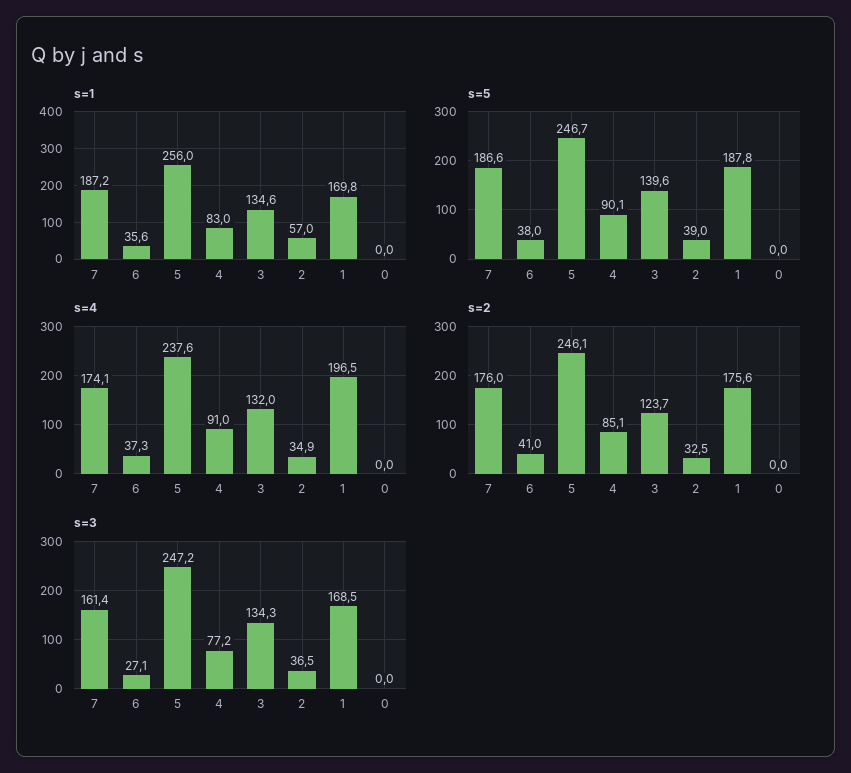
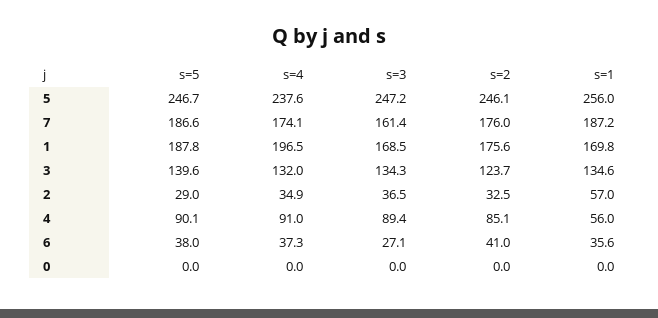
s=1, 4: 83 -> 56
s=5, 2: 39 -> 29
s=3, 4: 77.2 -> 89.4

